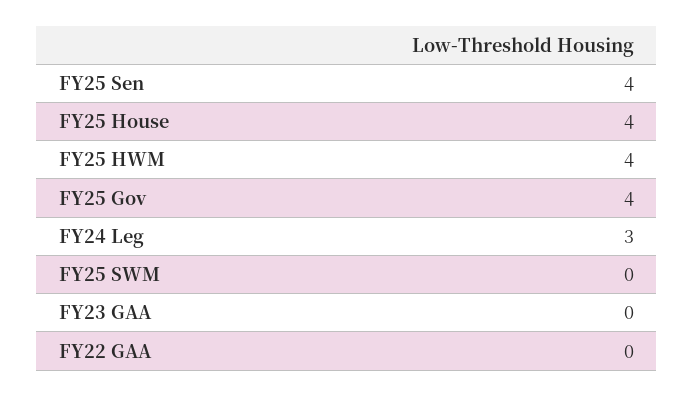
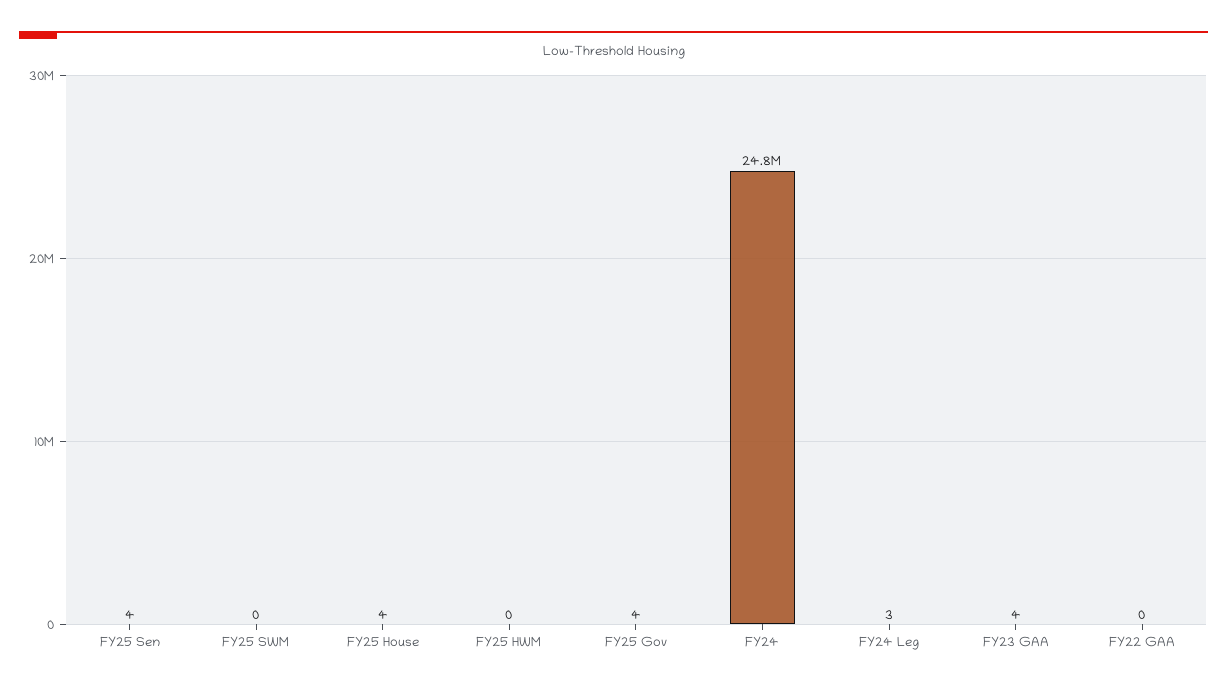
FY25 HWM: 4 -> 0
FY23 GAA: 0 -> 4
FY24: none -> 24800000

